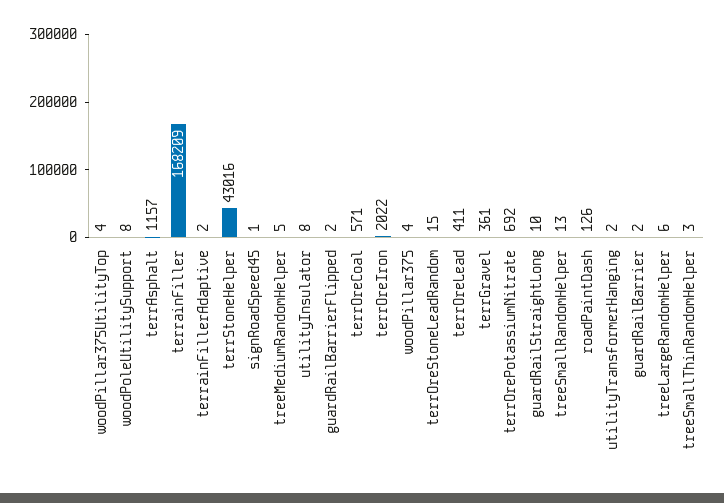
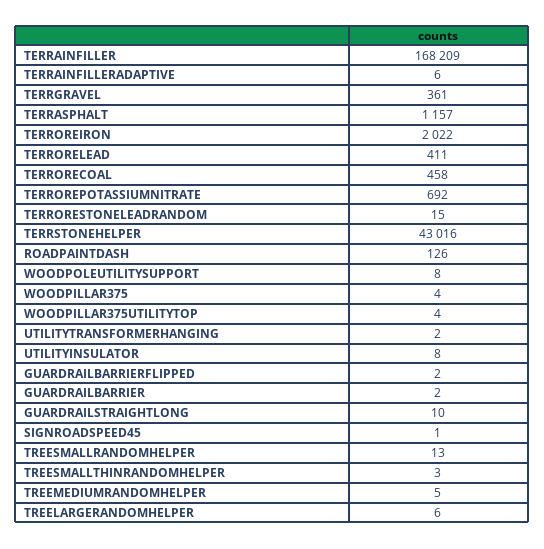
terrainFillerAdaptive: 2 -> 6
terrOreCoal: 571 -> 458

